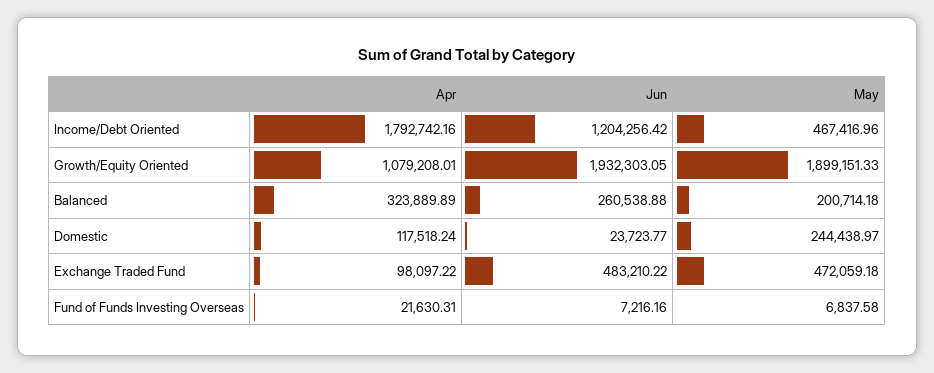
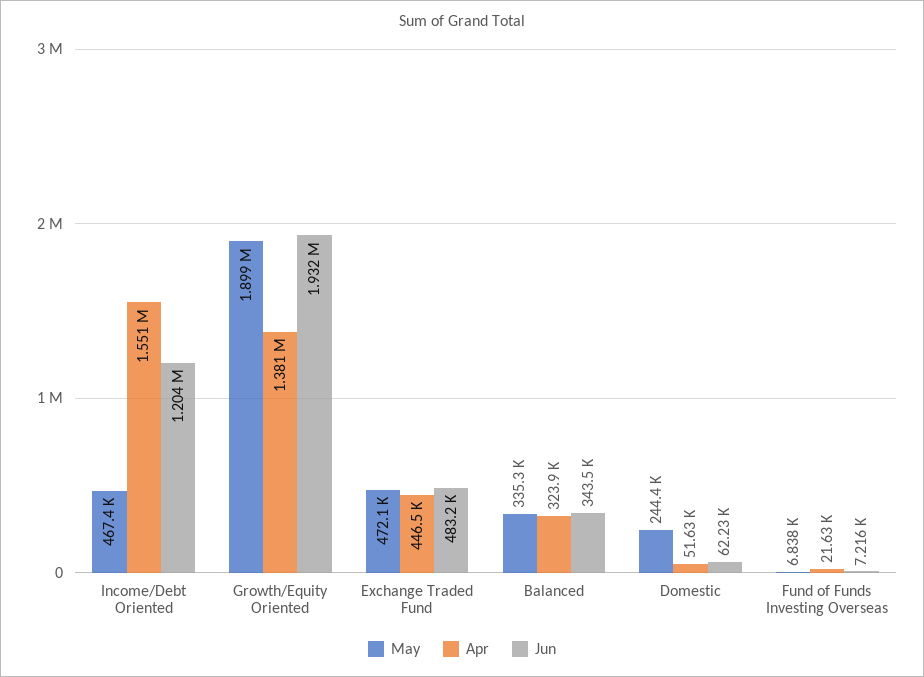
Apr, Income/Debt Oriented: 1792742.16 -> 1551000
Apr, Growth/Equity Oriented: 1079208.01 -> 1381000
Jun, Balanced: 260538.88 -> 343500
May, Balanced: 200714.18 -> 335300
Apr, Domestic: 117518.24 -> 51630
Jun, Domestic: 23723.77 -> 62230
Apr, Exchange Traded Fund: 98097.22 -> 446500

